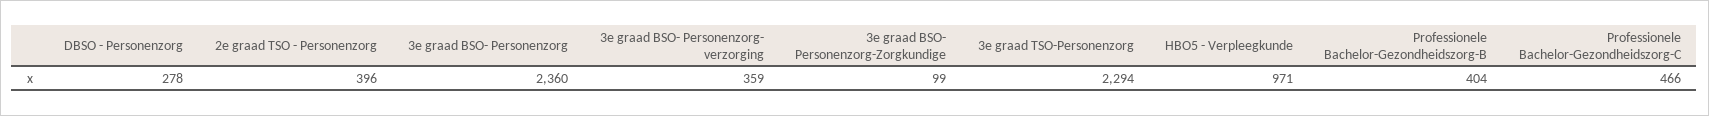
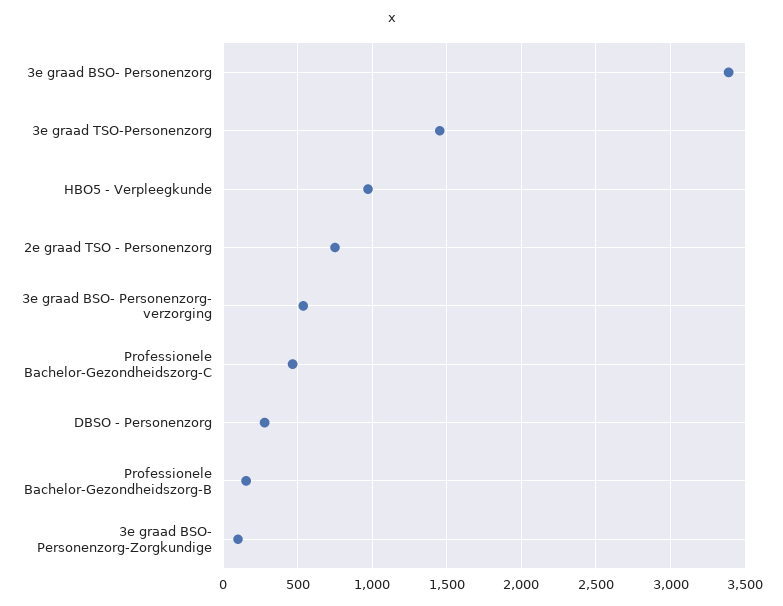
2e graad TSO - Personenzorg: 396 -> 750
3e graad BSO- Personenzorg: 2360 -> 3400
3e graad BSO- Personenzorg- verzorging: 359 -> 550
3e graad TSO-Personenzorg: 2294 -> 1450
Professionele Bachelor-Gezondheidszorg-B: 404 -> 150

